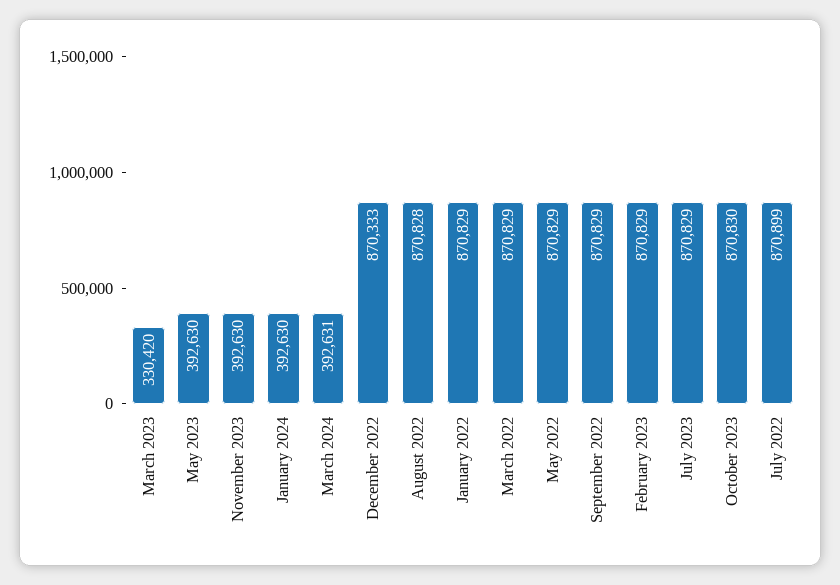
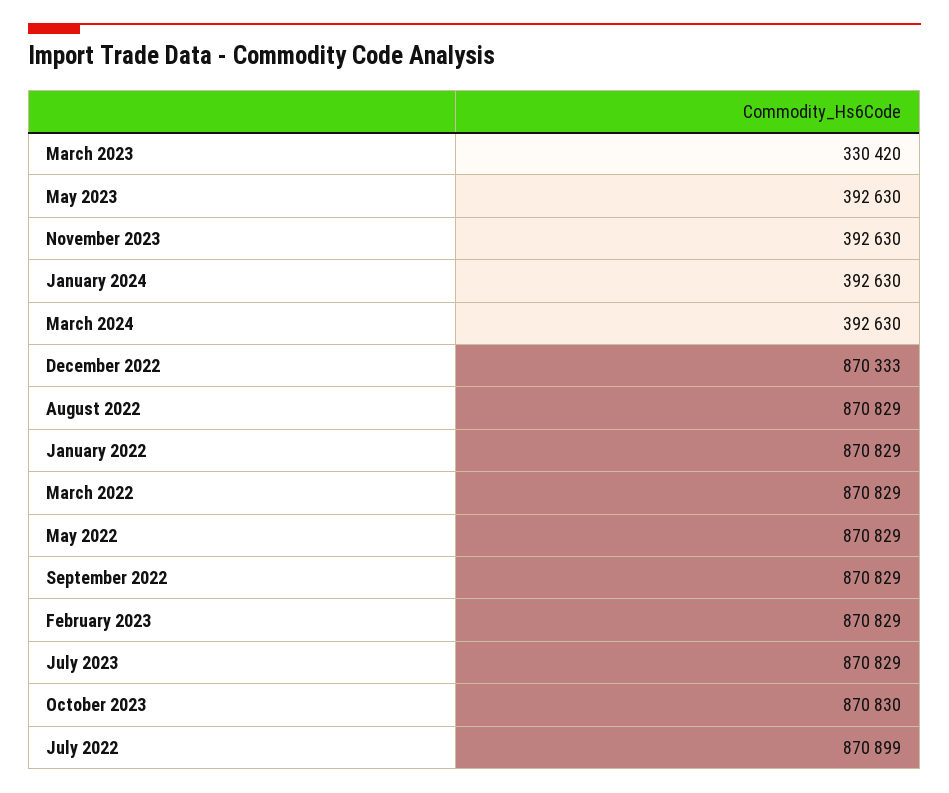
March 2024: 392631 -> 392630
August 2022: 870828 -> 870829

